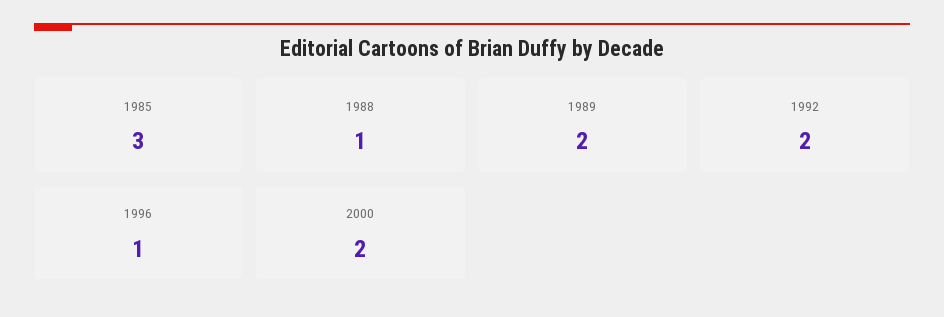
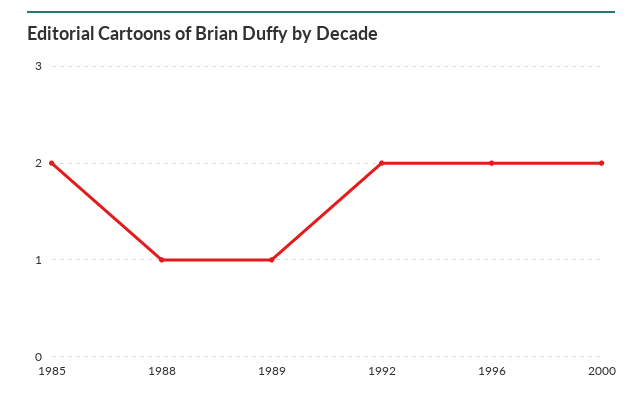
1985: 3 -> 2
1989: 2 -> 1
1996: 1 -> 2

